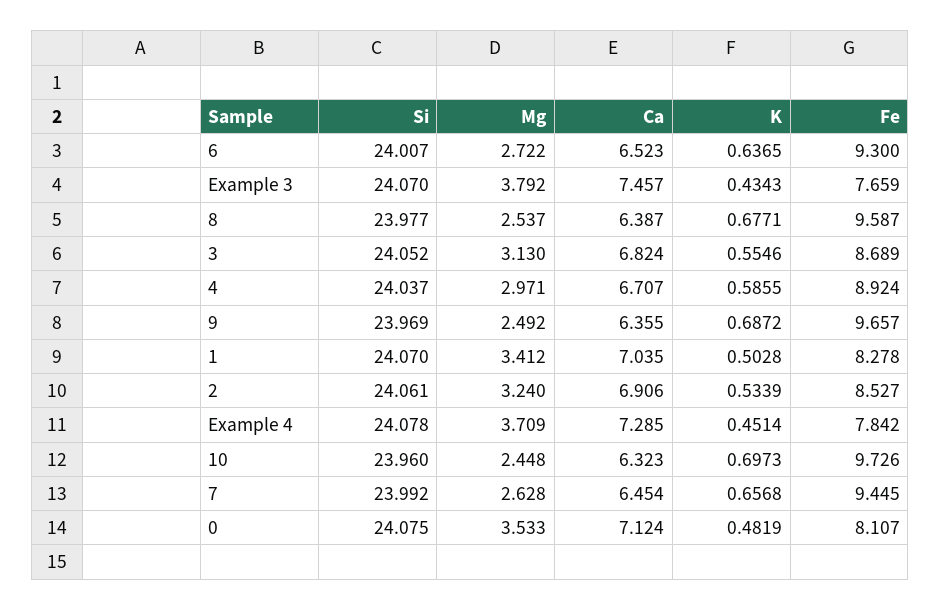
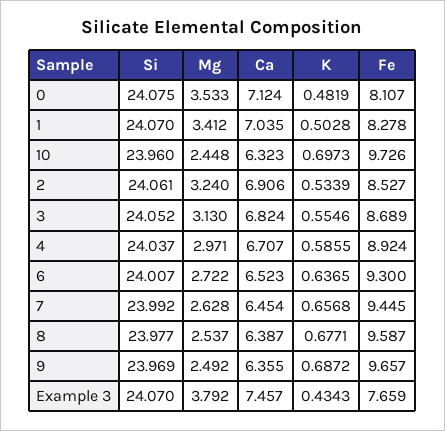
Si, Example 4: 24.078 -> none
Mg, Example 4: 3.709 -> none
Ca, Example 4: 7.285 -> none
K, Example 4: 0.4514 -> none
Fe, Example 4: 7.842 -> none

